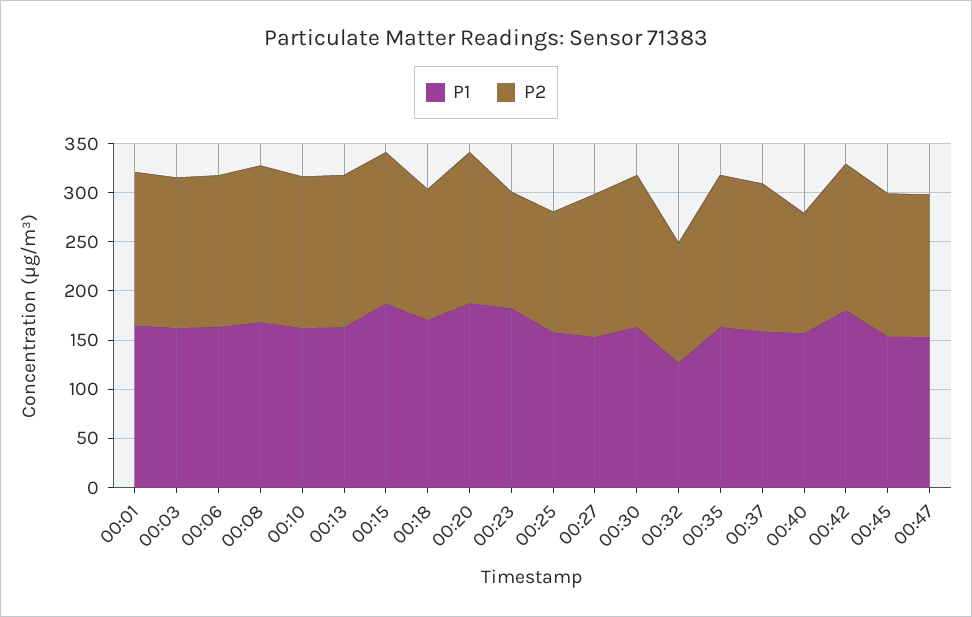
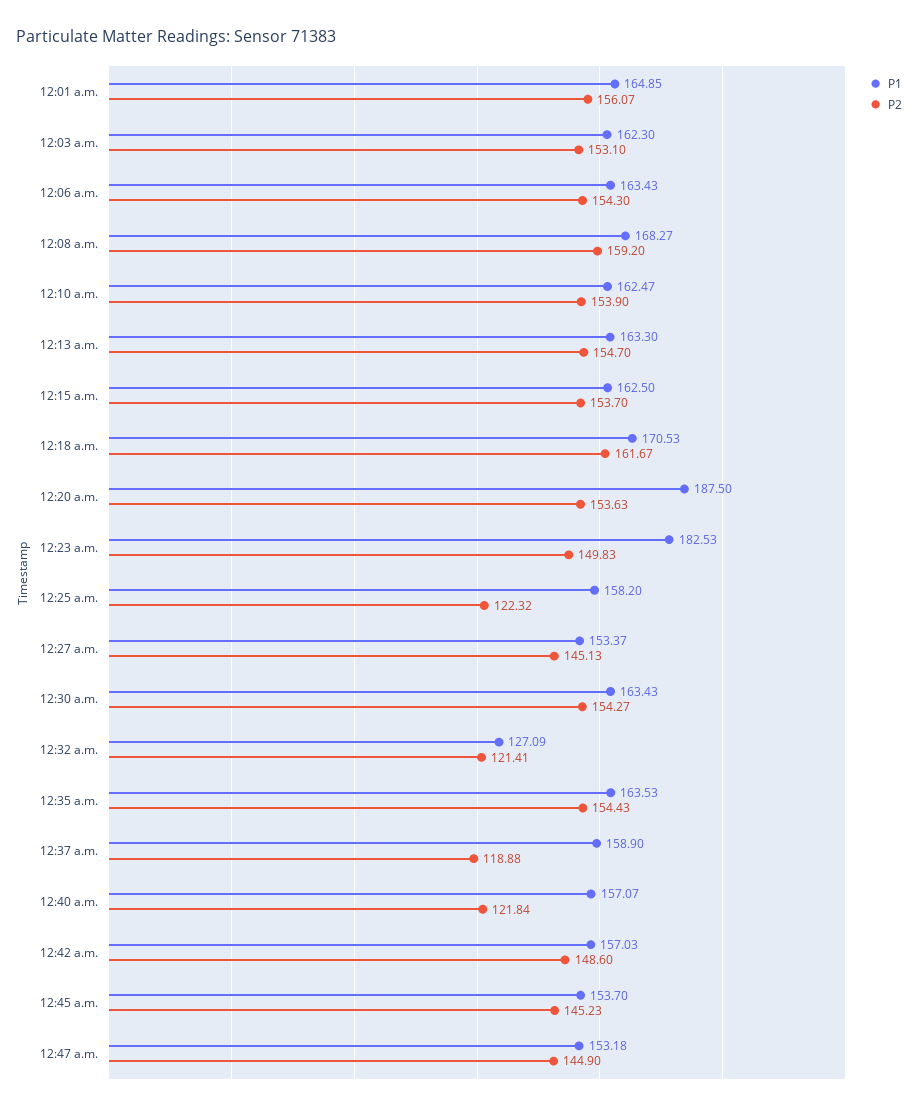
P1, 00:15: 190 -> 162.5
P2, 00:18: 130 -> 161.67
P2, 00:23: 120 -> 149.83
P2, 00:37: 150 -> 118.88
P1, 00:42: 180 -> 157.03

